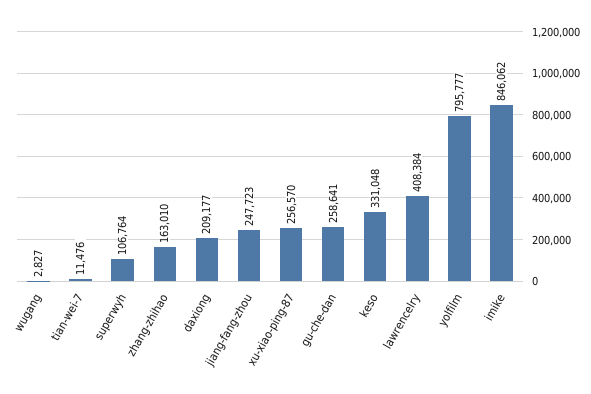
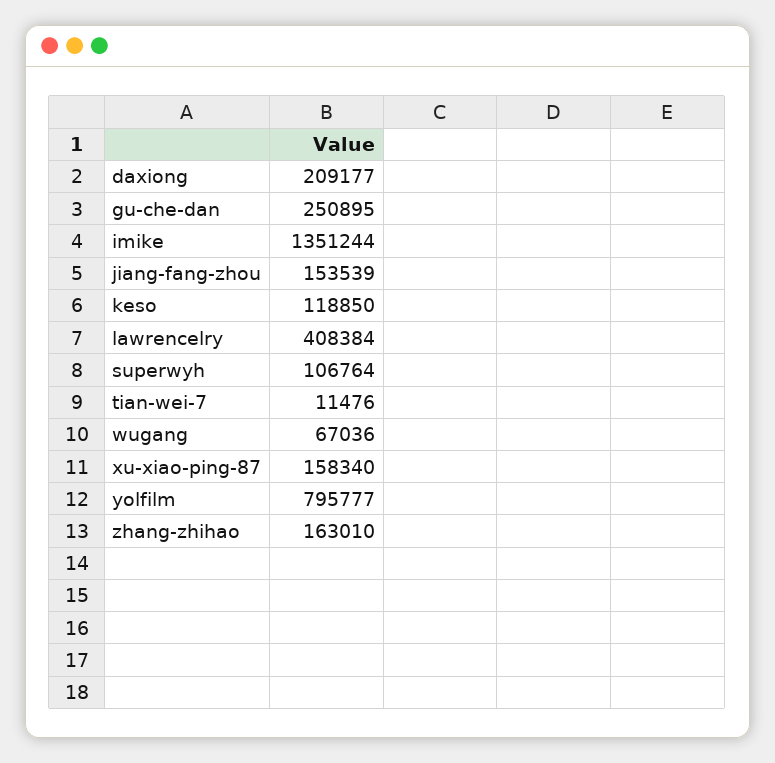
wugang: 2827 -> 67036
jiang-fang-zhou: 247723 -> 153539
xu-xiao-ping-87: 256570 -> 158340
gu-che-dan: 258641 -> 250895
keso: 331048 -> 118850
imike: 846062 -> 1351244

